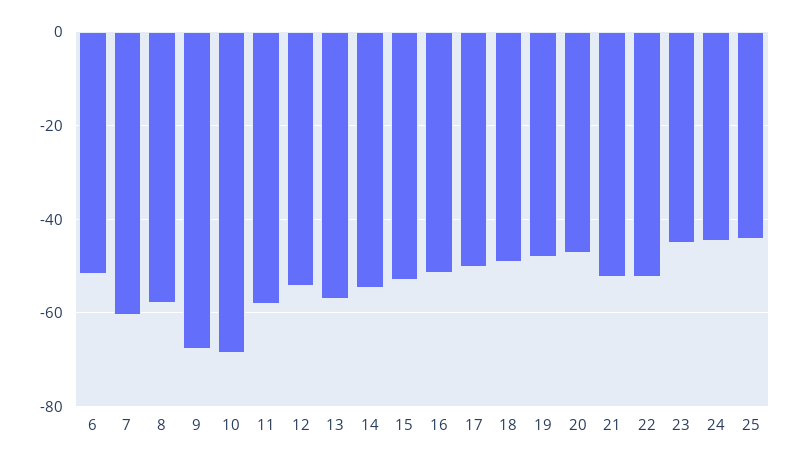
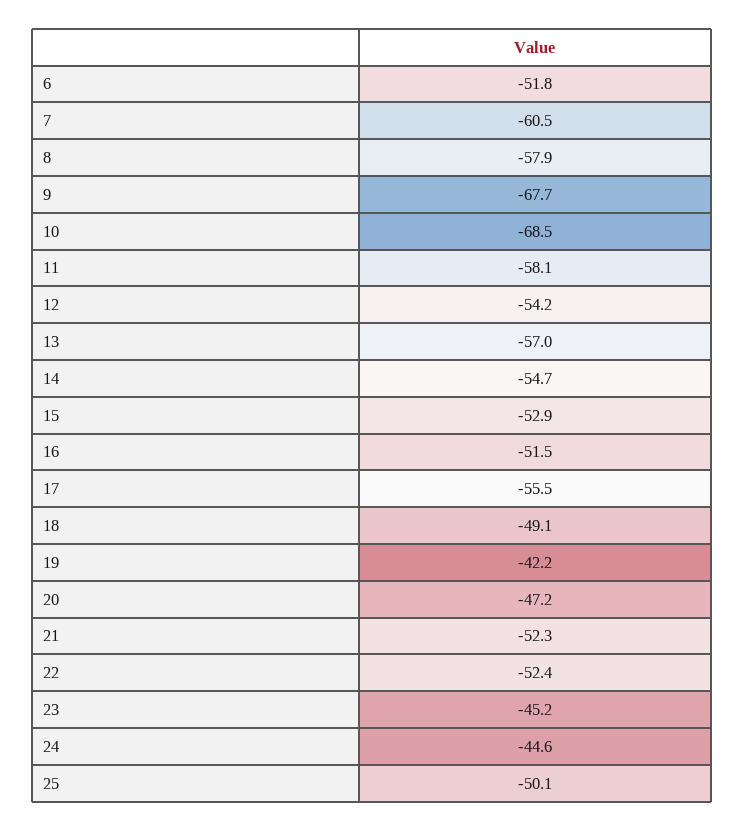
17: -50 -> -55.5
19: -48 -> -42.2
25: -44 -> -50.1

